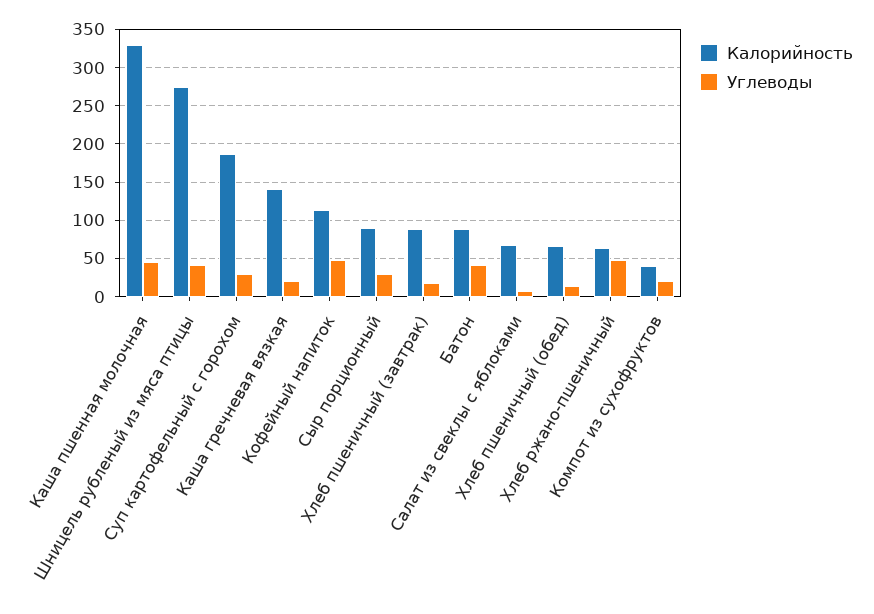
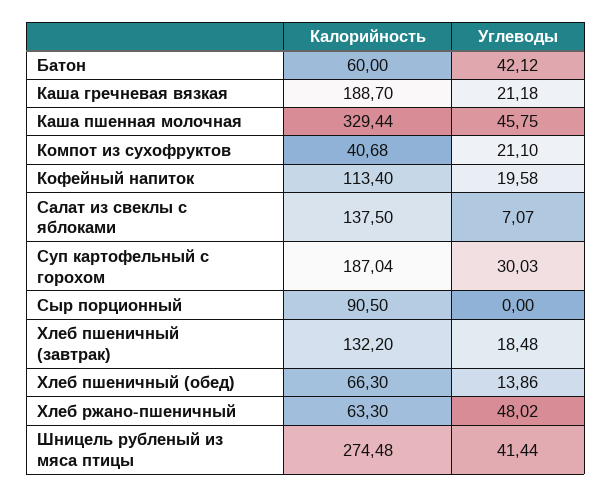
Калорийность, Каша гречневая вязкая: 140 -> 188.7
Углеводы, Кофейный напиток: 50 -> 19.58
Углеводы, Сыр порционный: 30 -> 0
Калорийность, Хлеб пшеничный (завтрак): 90 -> 132.2
Калорийность, Батон: 90 -> 60
Калорийность, Салат из свеклы с яблоками: 70 -> 137.5

